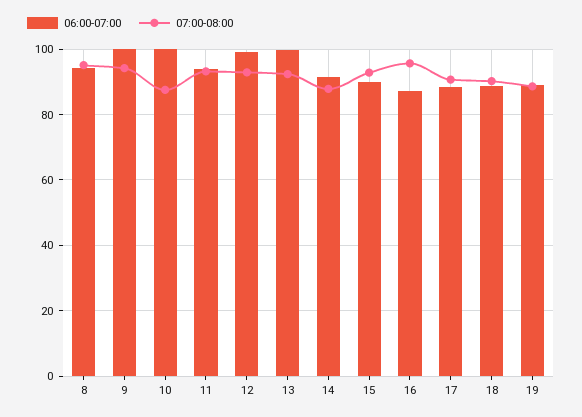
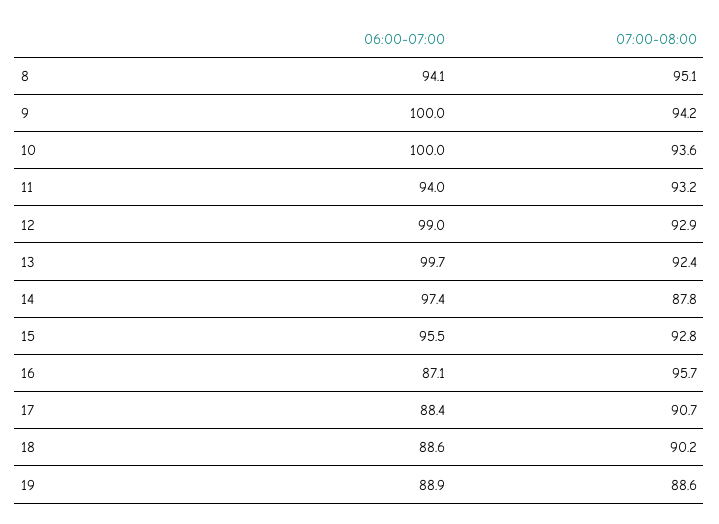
07:00-08:00, 10: 88 -> 93.6
06:00-07:00, 14: 92 -> 97.4
06:00-07:00, 15: 90 -> 95.5

